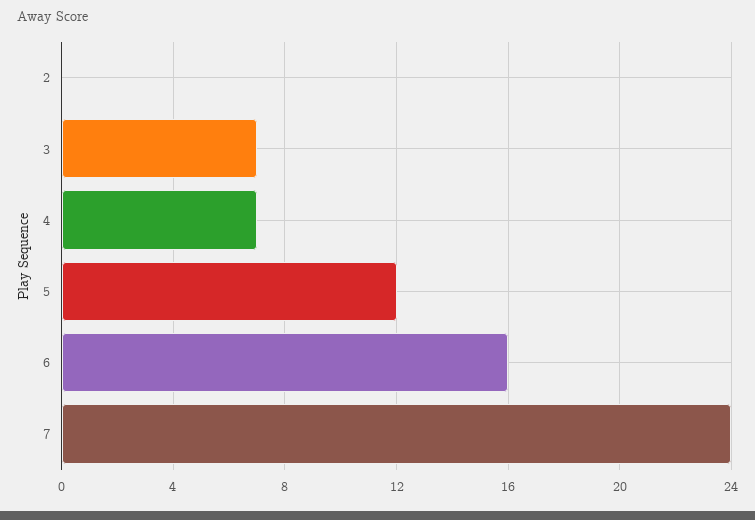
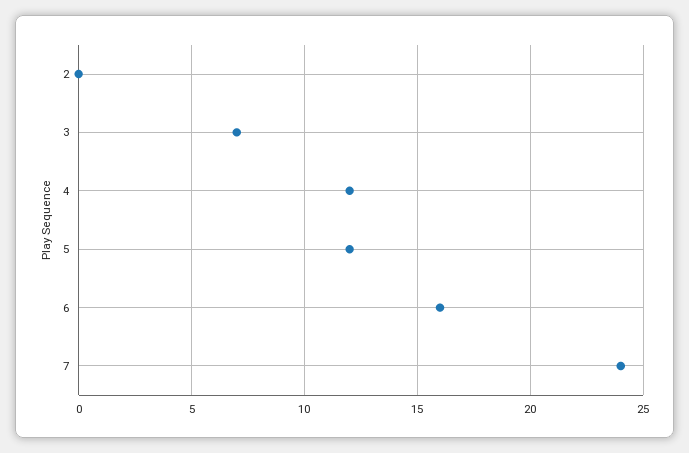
4: 7 -> 12

